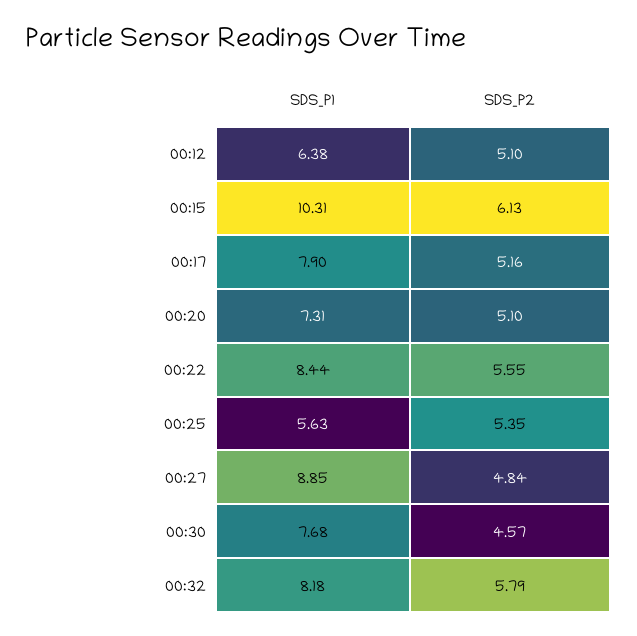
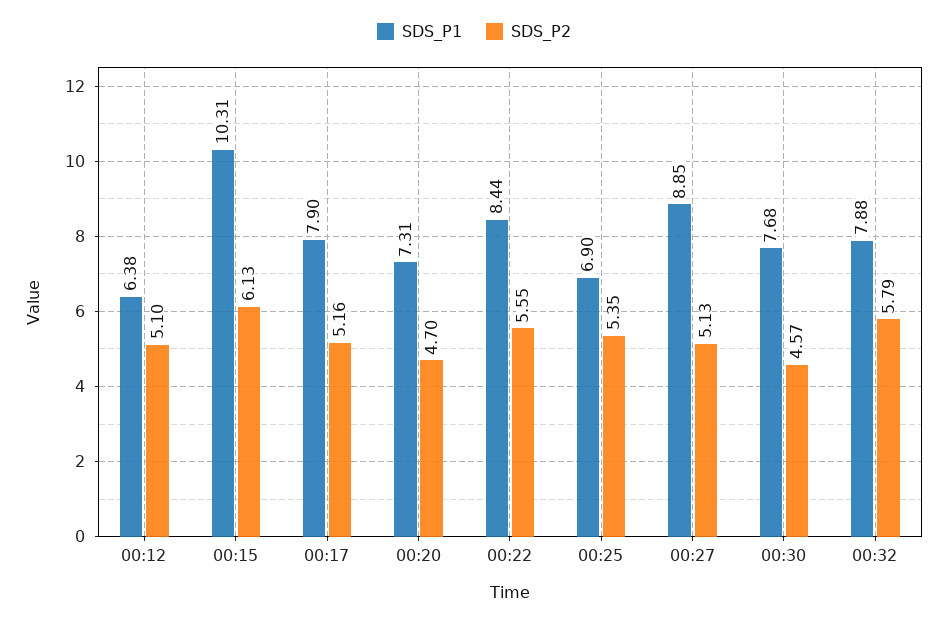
SDS_P2, 00:20: 5.1 -> 4.7
SDS_P1, 00:25: 5.63 -> 6.9
SDS_P2, 00:27: 4.84 -> 5.13
SDS_P1, 00:32: 8.18 -> 7.88

